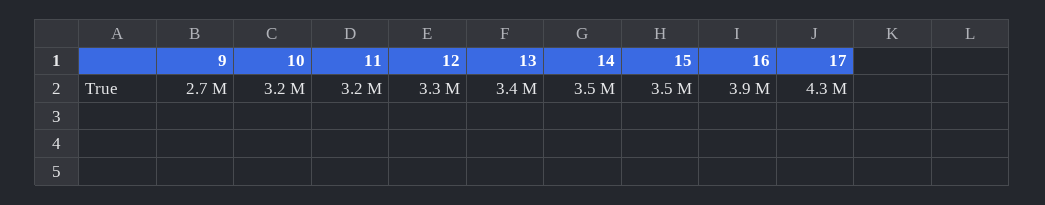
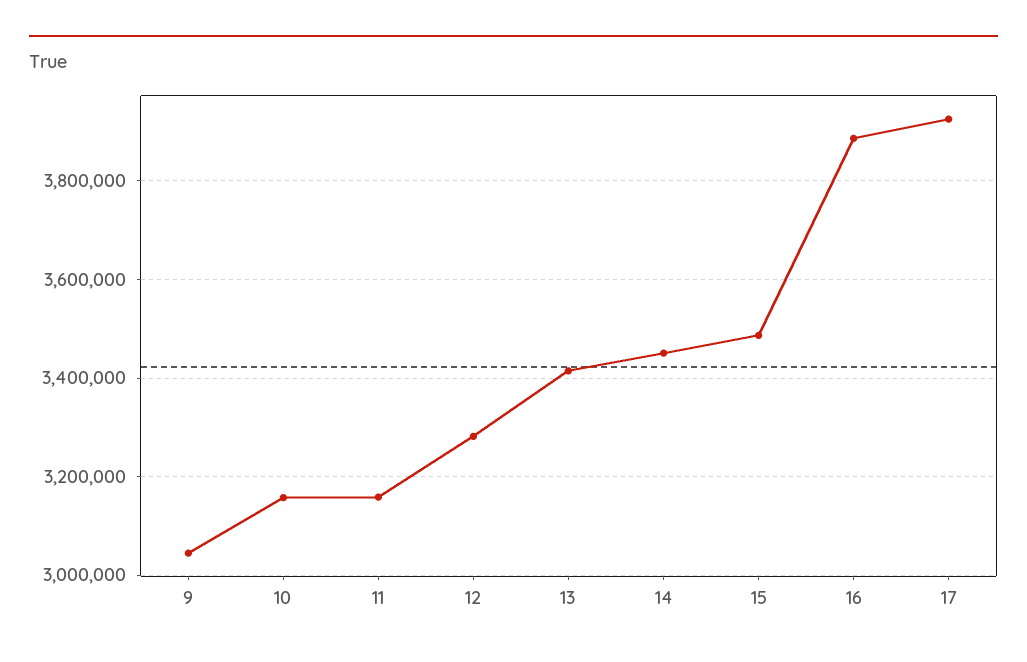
9: 2700000 -> 3040000
17: 4300000 -> 3920000

